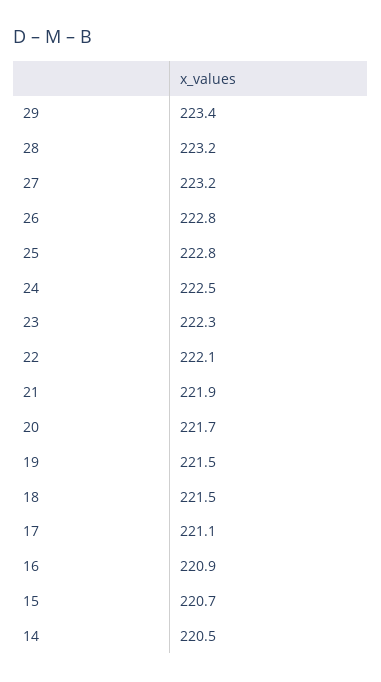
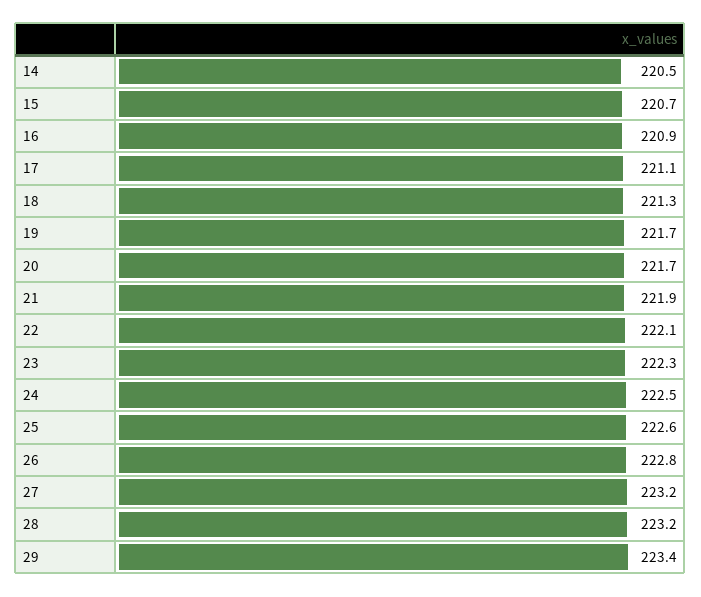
25: 222.8 -> 222.6
19: 221.5 -> 221.7
18: 221.5 -> 221.3

